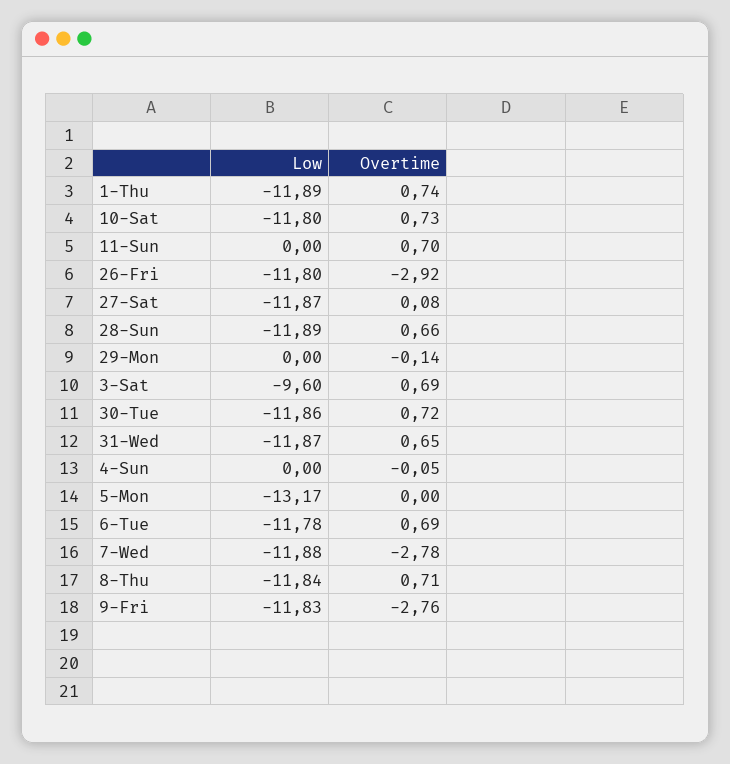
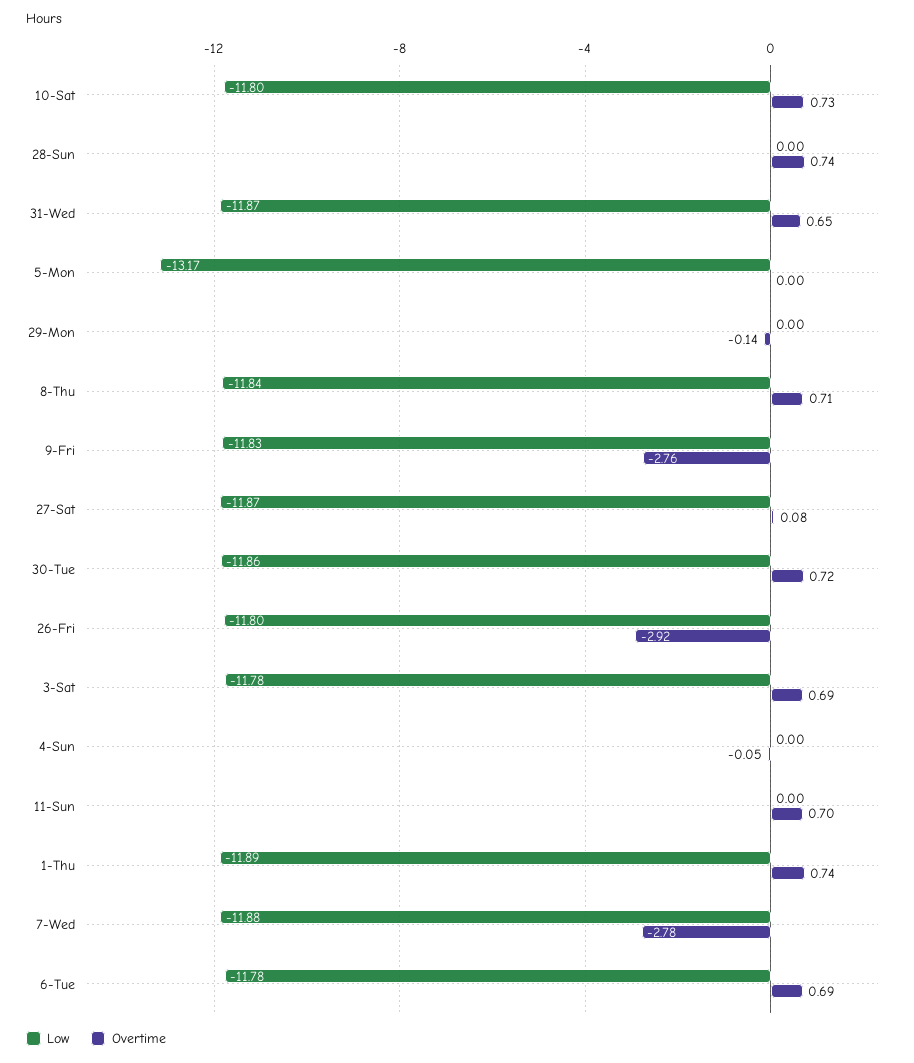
Low, 28-Sun: -11.89 -> 0
Overtime, 28-Sun: 0.66 -> 0.74
Low, 3-Sat: -9.6 -> -11.78

